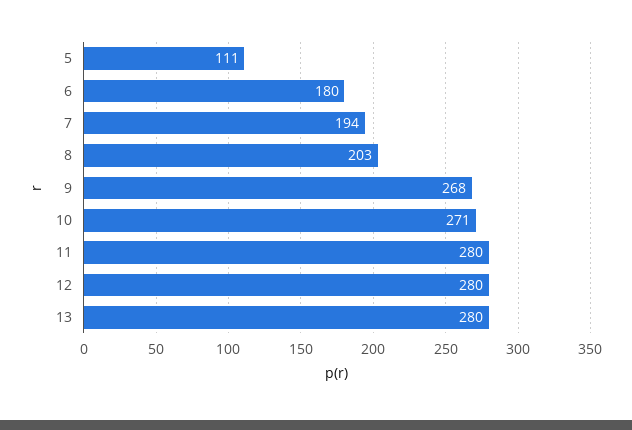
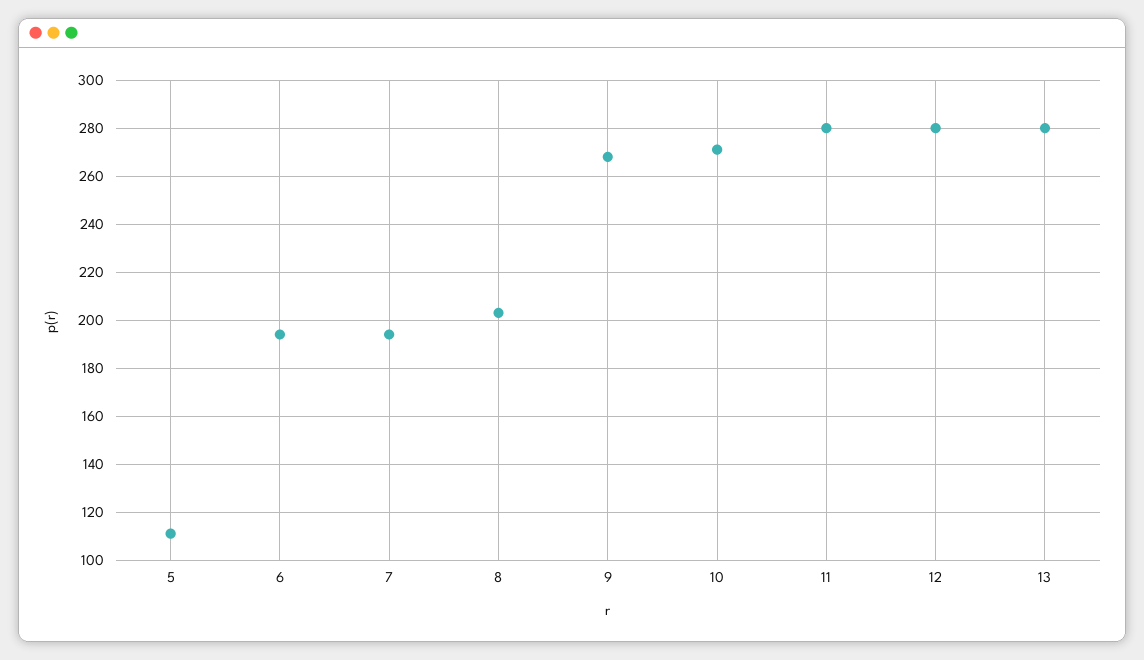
6: 180 -> 195

